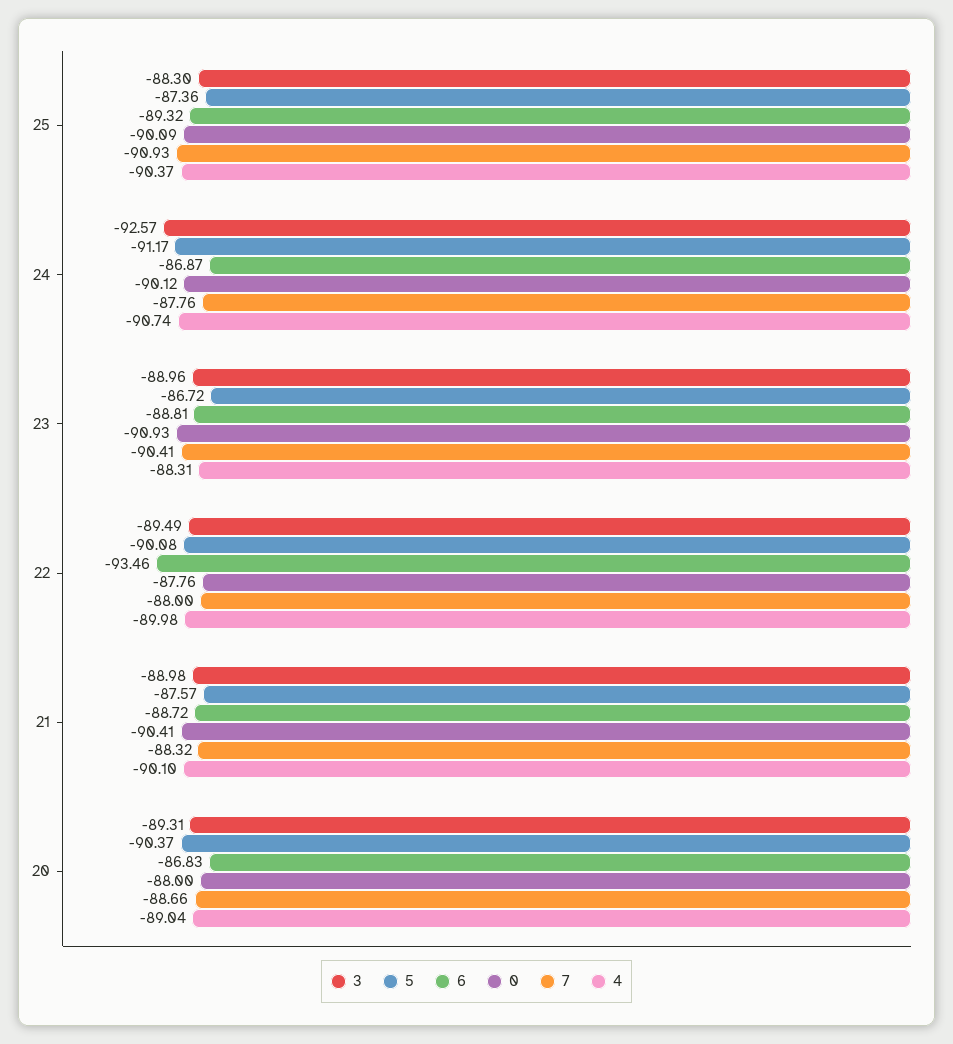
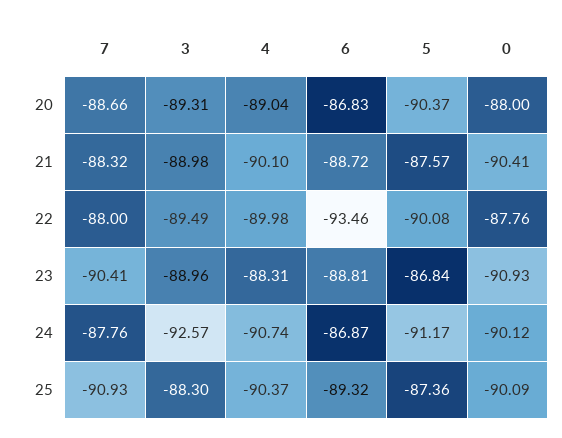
5, 23: -86.72 -> -86.84

